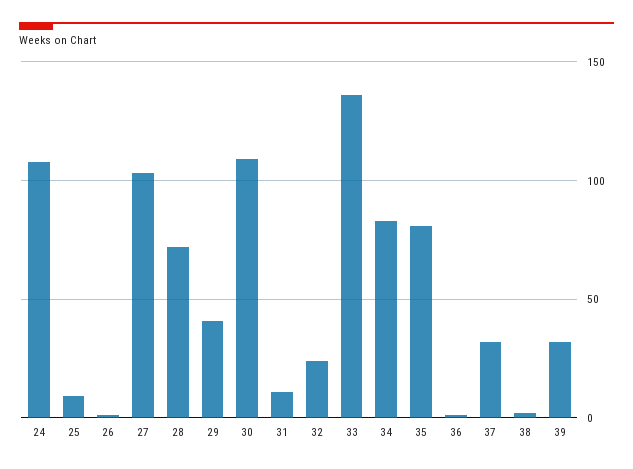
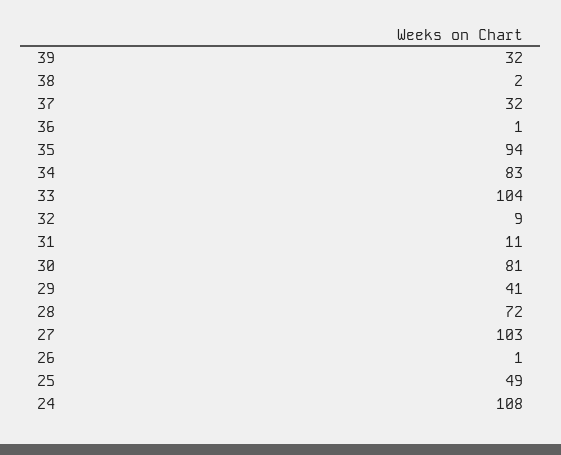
25: 10 -> 49
30: 110 -> 81
32: 25 -> 9
33: 135 -> 104
35: 80 -> 94

